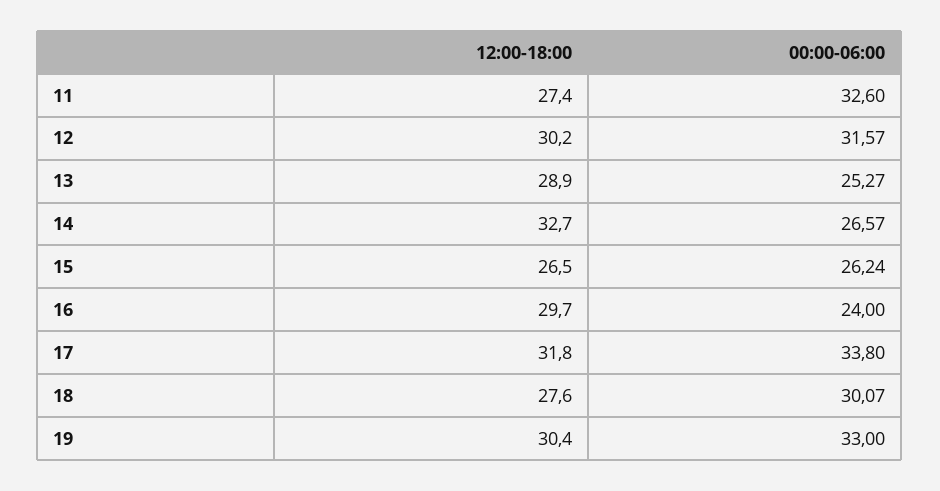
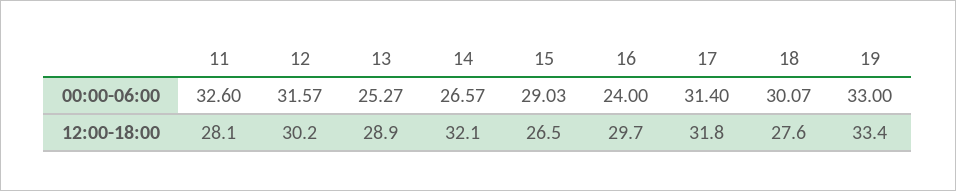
12:00-18:00, 11: 27.4 -> 28.1
12:00-18:00, 14: 32.7 -> 32.1
00:00-06:00, 15: 26.24 -> 29.03
00:00-06:00, 17: 33.8 -> 31.4
12:00-18:00, 19: 30.4 -> 33.4

